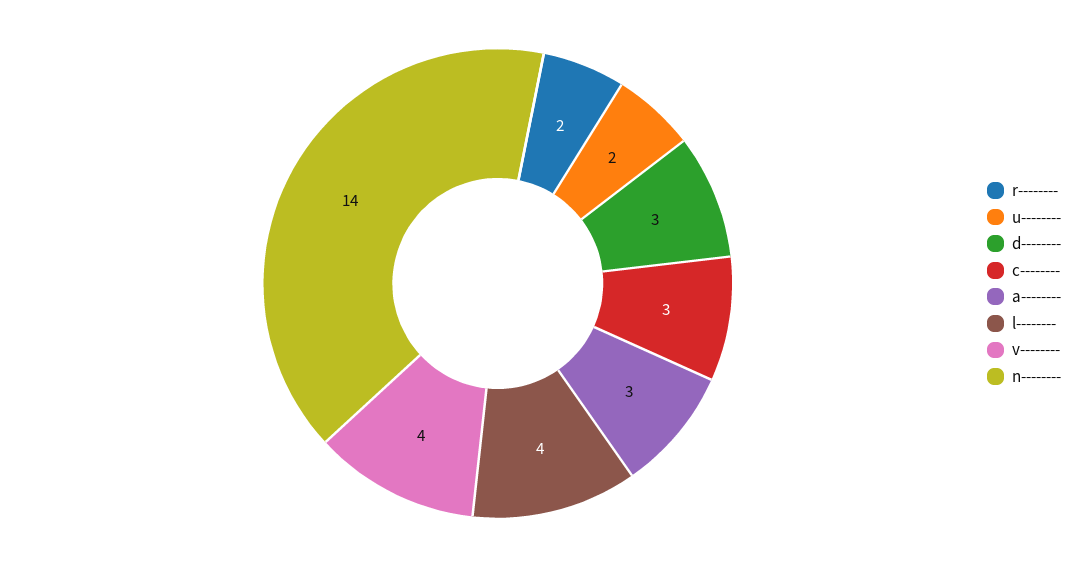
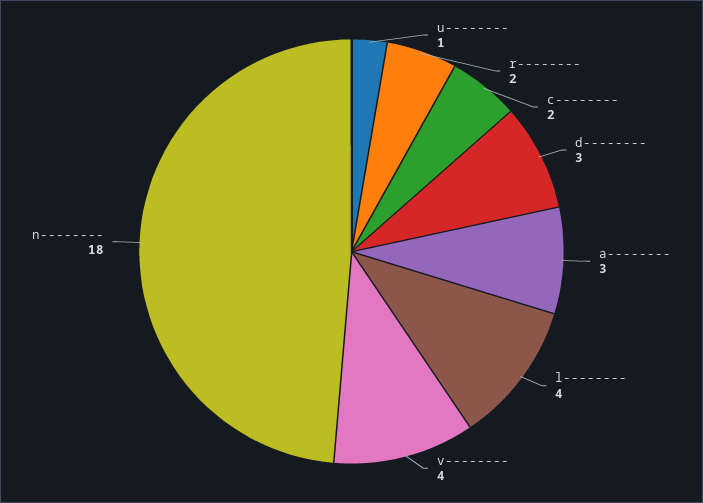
u--------: 2 -> 1
c--------: 3 -> 2
n--------: 14 -> 18

